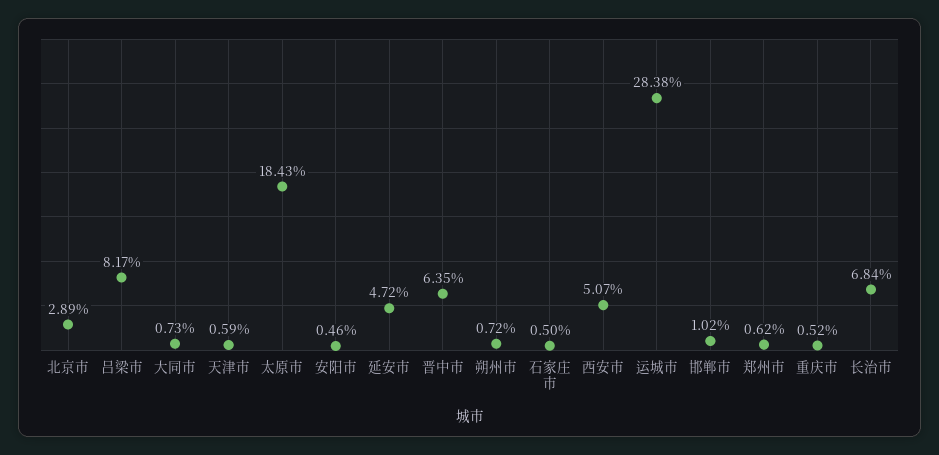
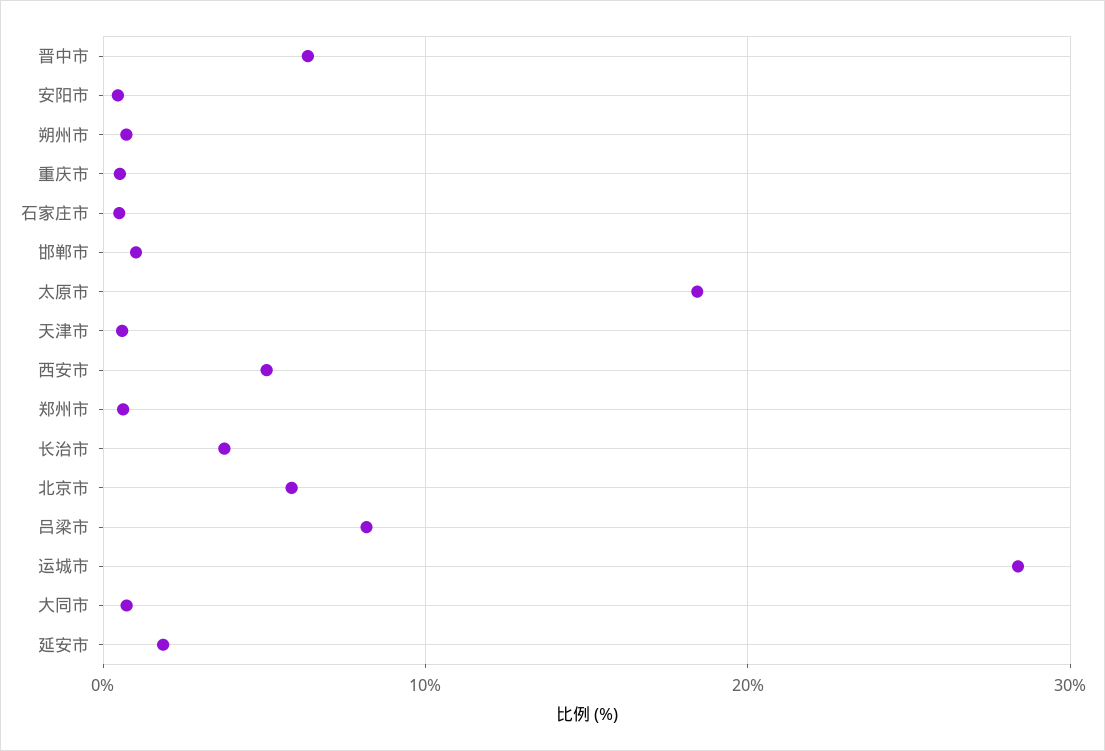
北京市: 2.89 -> 6
延安市: 4.72 -> 2
长治市: 6.84 -> 4

